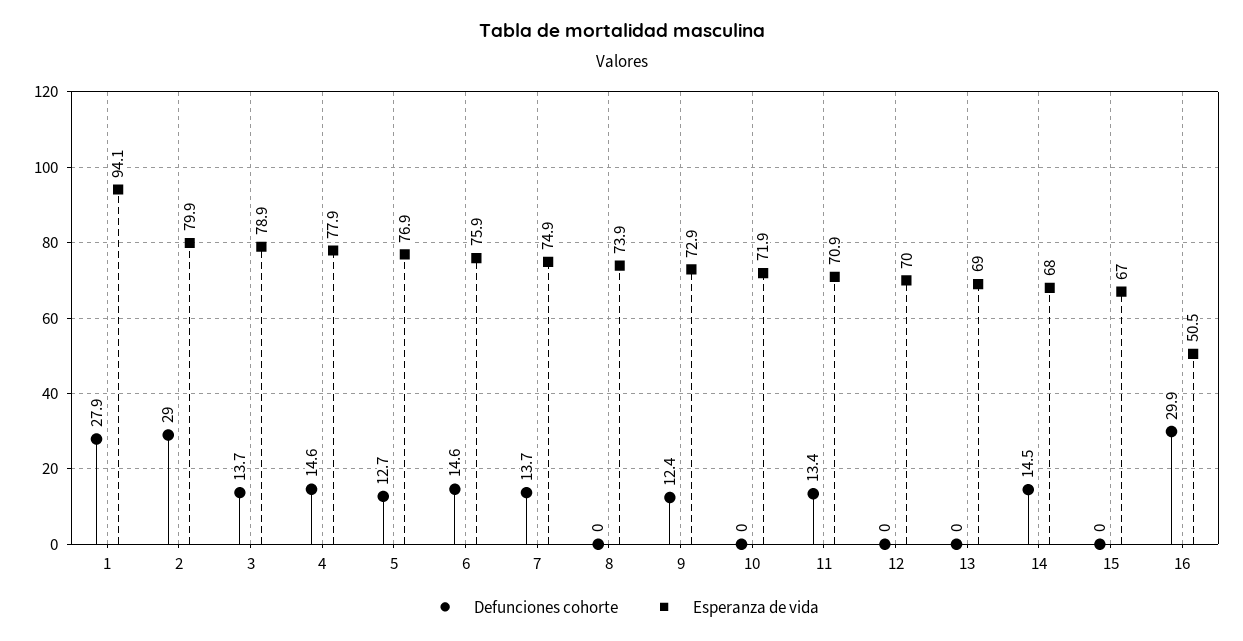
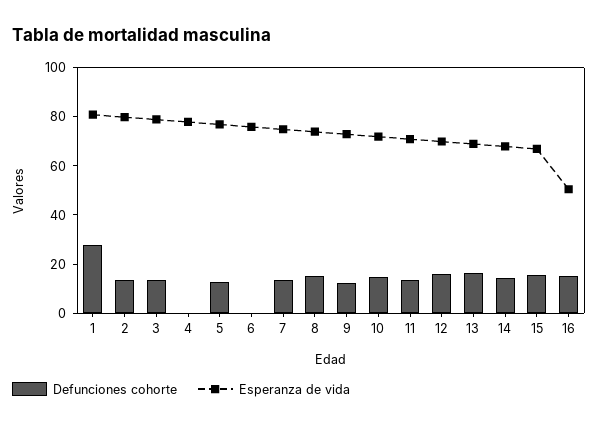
Esperanza de vida, 1: 94.1 -> 80
Defunciones cohorte, 2: 29 -> 15
Defunciones cohorte, 4: 14.6 -> 0
Defunciones cohorte, 6: 14.6 -> 0
Defunciones cohorte, 8: 0 -> 15
Defunciones cohorte, 10: 0 -> 15
Defunciones cohorte, 12: 0 -> 15
Defunciones cohorte, 13: 0 -> 15
Defunciones cohorte, 15: 0 -> 15
Defunciones cohorte, 16: 29.9 -> 15

